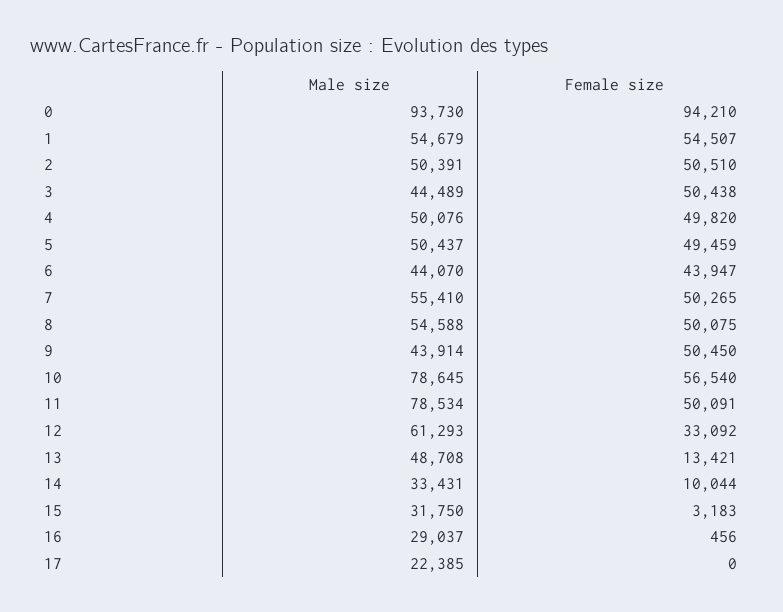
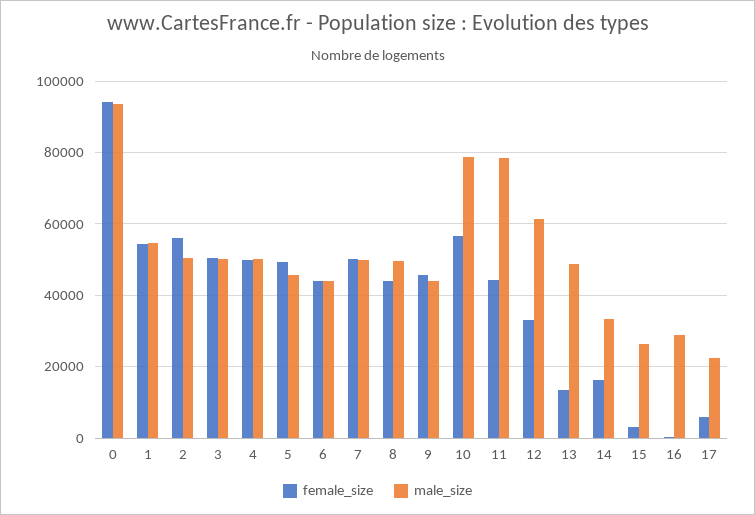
Female size, 2: 50510 -> 56000
Male size, 3: 44489 -> 50000
Male size, 5: 50437 -> 46000
Male size, 7: 55410 -> 50000
Male size, 8: 54588 -> 50000
Female size, 8: 50075 -> 44000
Female size, 9: 50450 -> 46000
Female size, 11: 50091 -> 44000
Female size, 14: 10044 -> 16000
Male size, 15: 31750 -> 26000
Female size, 17: 0 -> 6000

